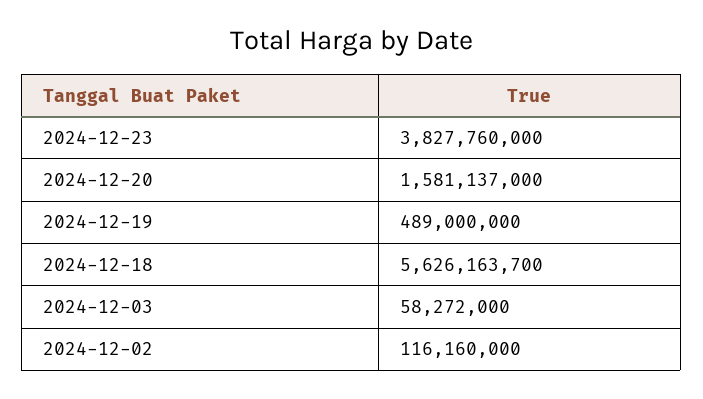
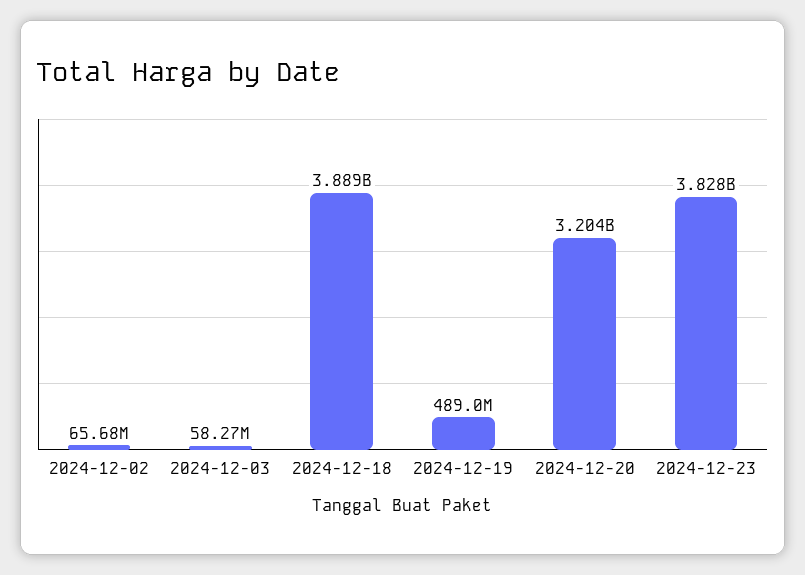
2024-12-20: 1581137000 -> 3204000000
2024-12-18: 5626163700 -> 3889000000
2024-12-02: 116160000 -> 65680000

